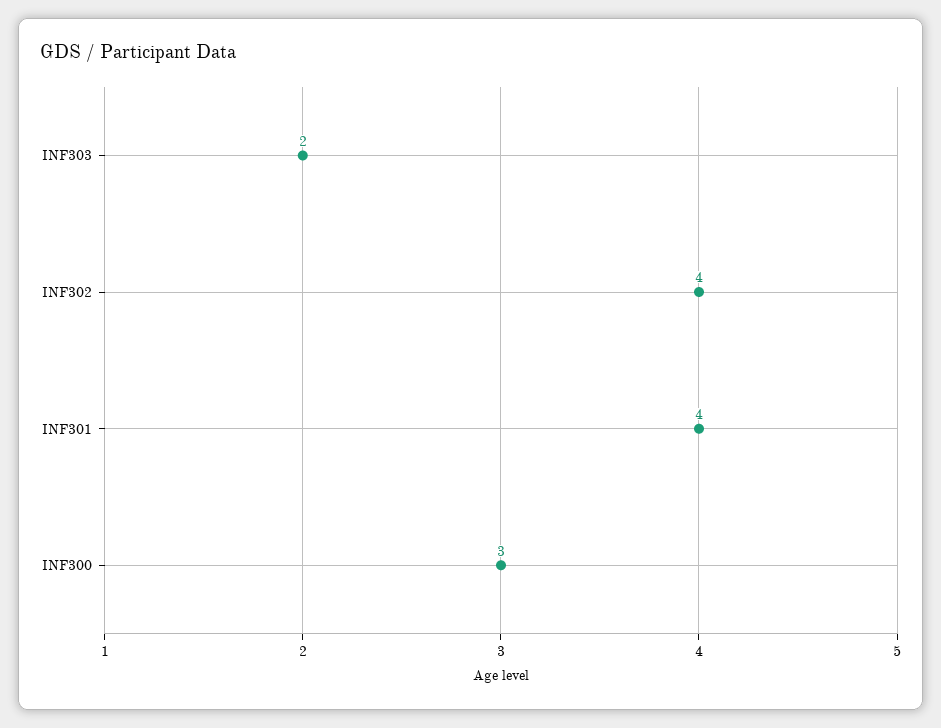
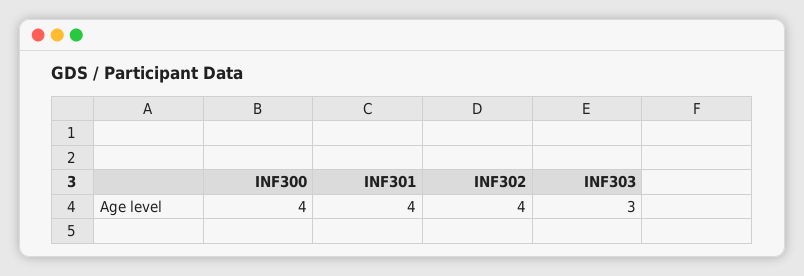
INF303: 2 -> 3
INF300: 3 -> 4

